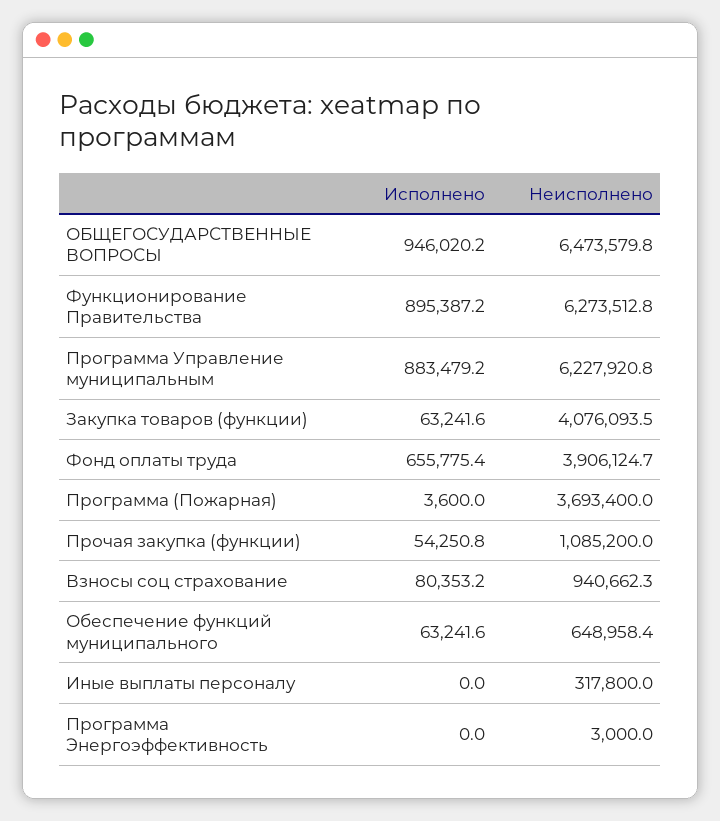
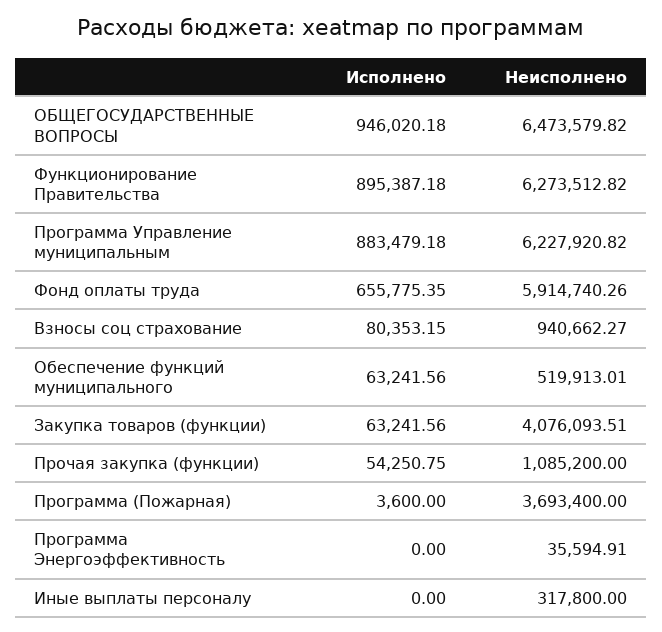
Неисполнено, Фонд оплаты труда: 3906124.7 -> 5914740.26
Неисполнено, Обеспечение функций муниципального: 648958.4 -> 519913.01
Неисполнено, Программа Энергоэффективность: 3000 -> 35594.91

